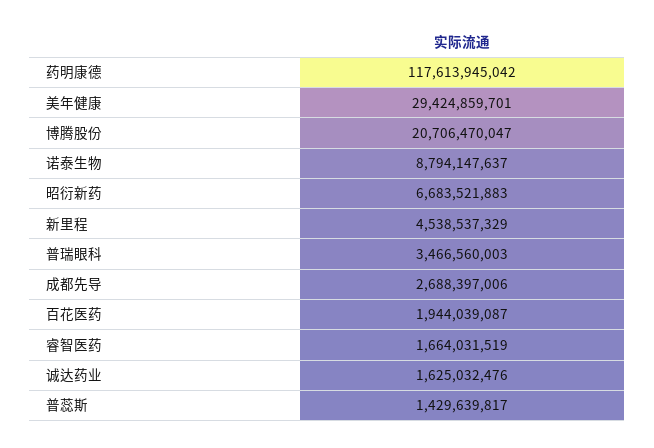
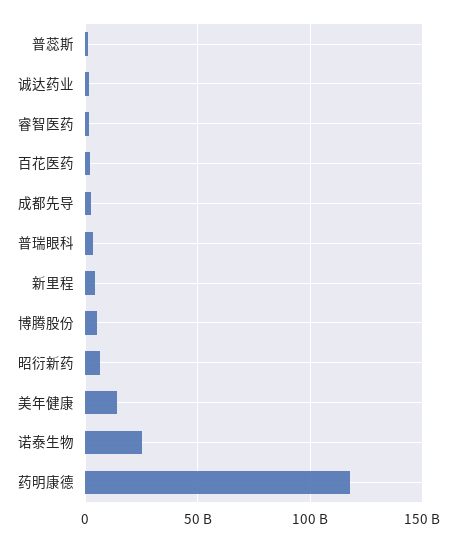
美年健康: 29424859701 -> 15000000000
博腾股份: 20706470047 -> 5000000000
诺泰生物: 8794147637 -> 25000000000

